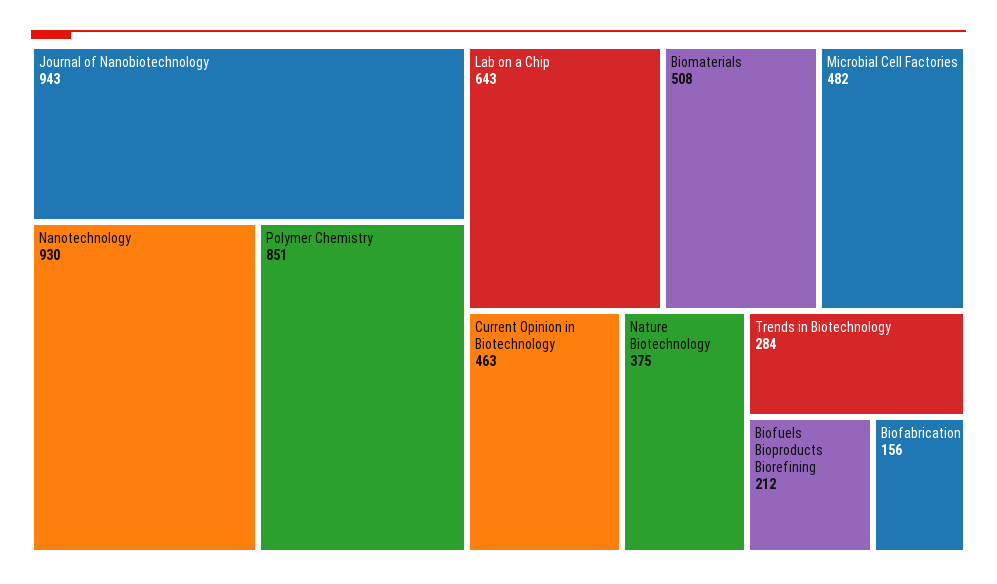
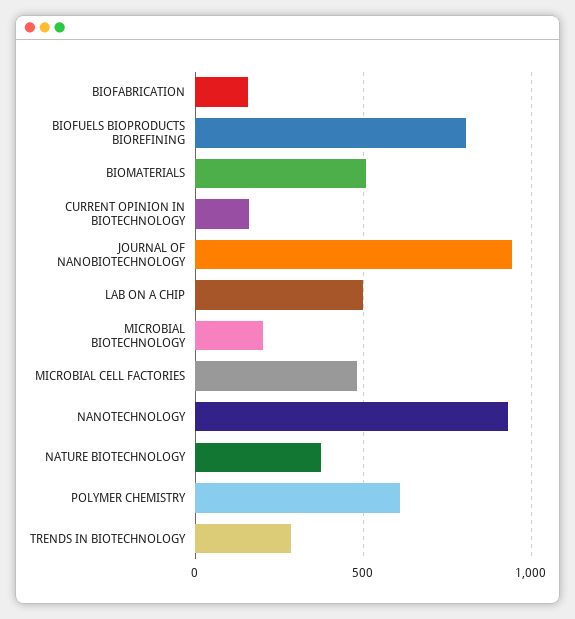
Polymer Chemistry: 851 -> 600
Lab on a Chip: 643 -> 500
Current Opinion in Biotechnology: 463 -> 150
Biofuels Bioproducts Biorefining: 212 -> 800
MICROBIAL BIOTECHNOLOGY: none -> 200

